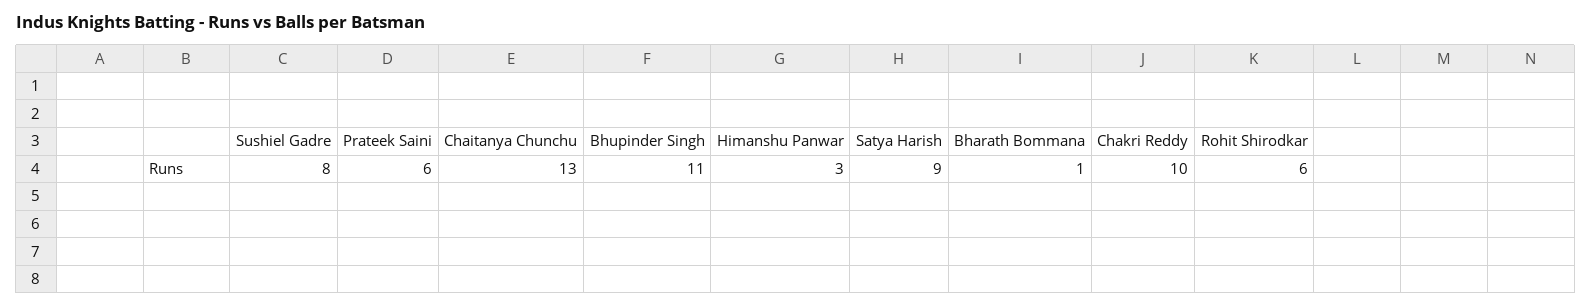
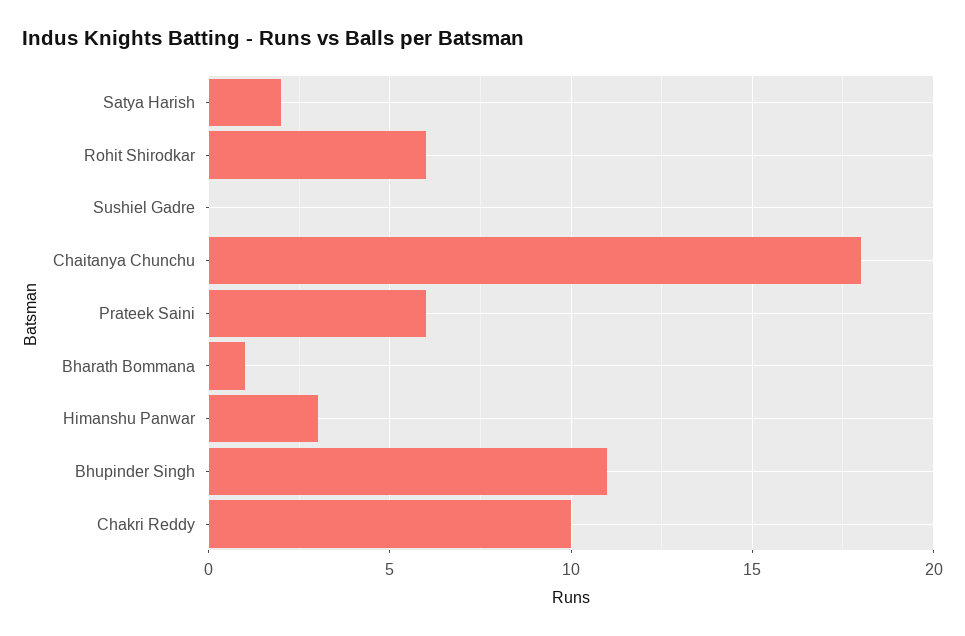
Sushiel Gadre: 8 -> 0
Chaitanya Chunchu: 13 -> 18
Satya Harish: 9 -> 2

